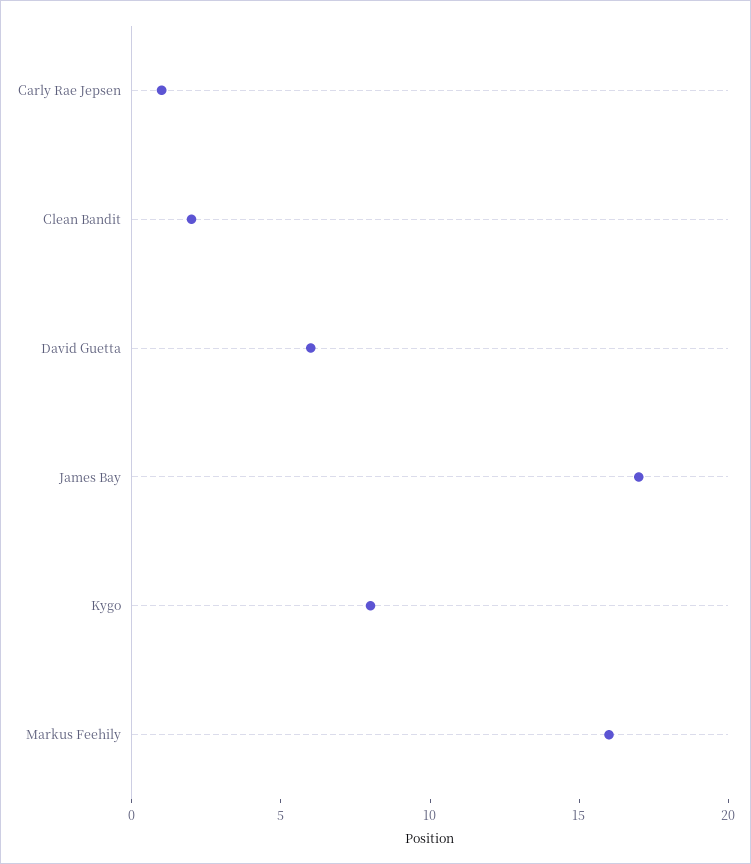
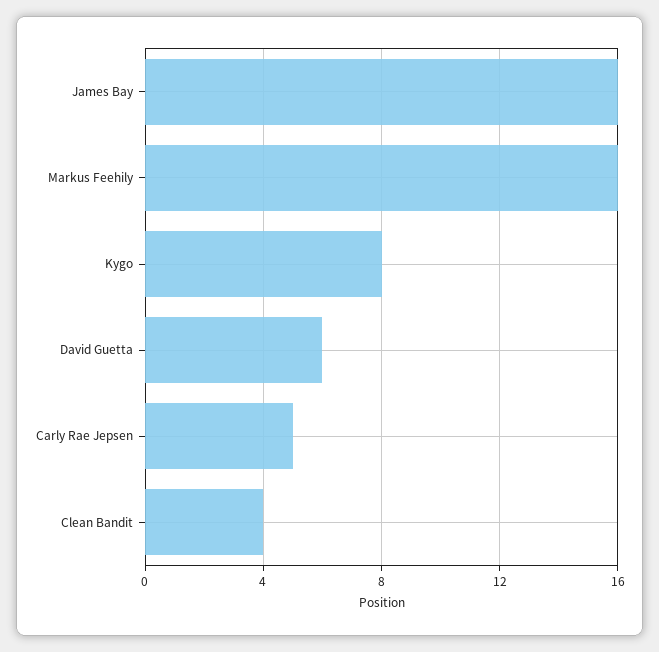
Carly Rae Jepsen: 1 -> 5
Clean Bandit: 2 -> 4
James Bay: 17 -> 16

